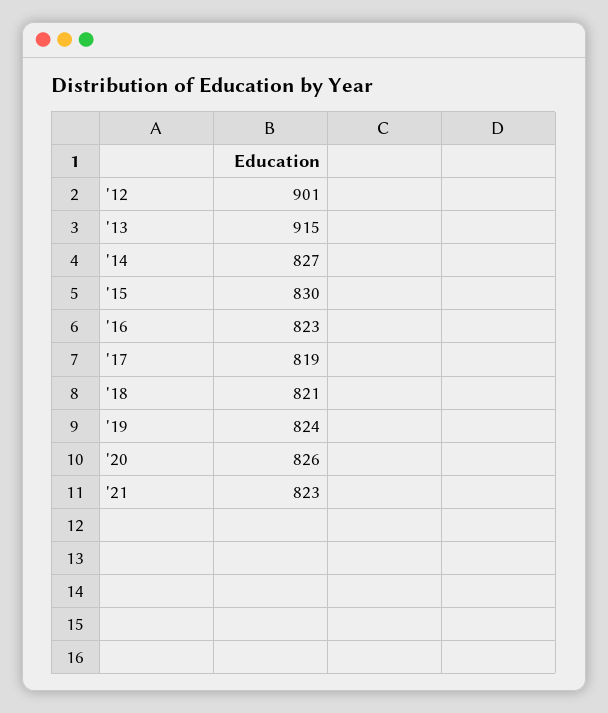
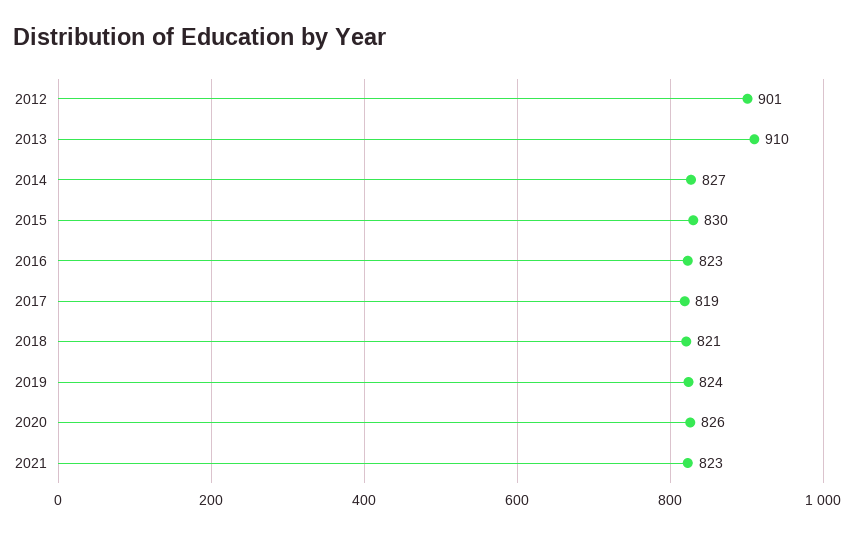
'13: 915 -> 910

